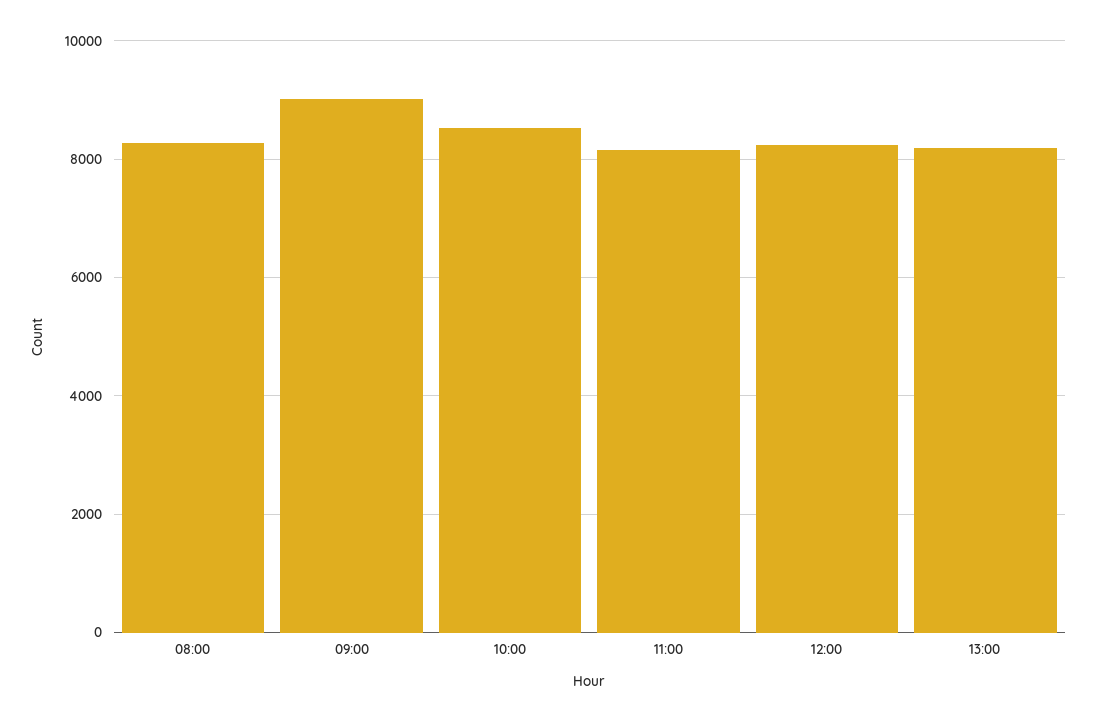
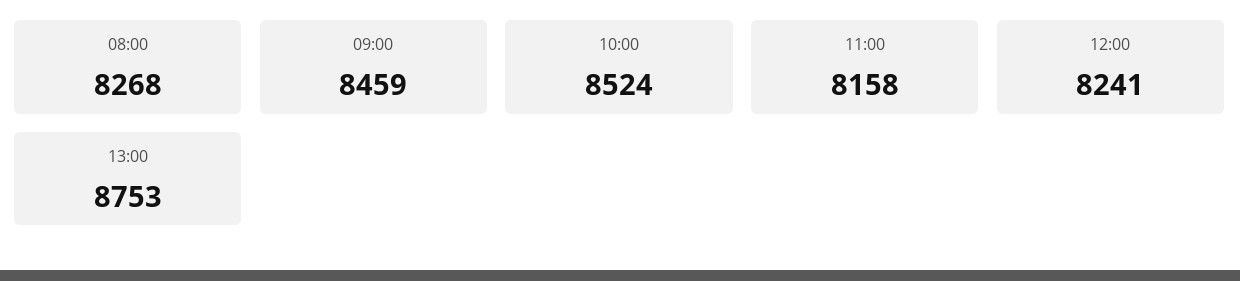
09:00: 9000 -> 8459
13:00: 8200 -> 8753

